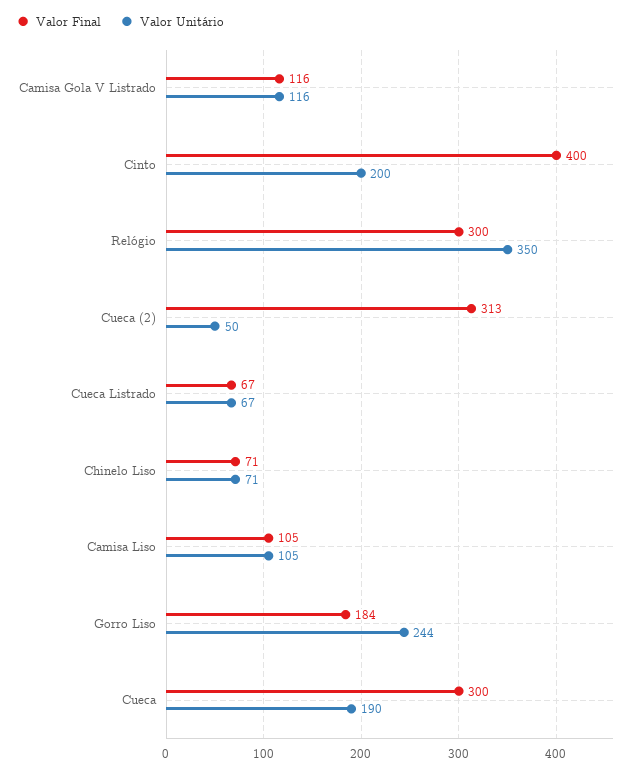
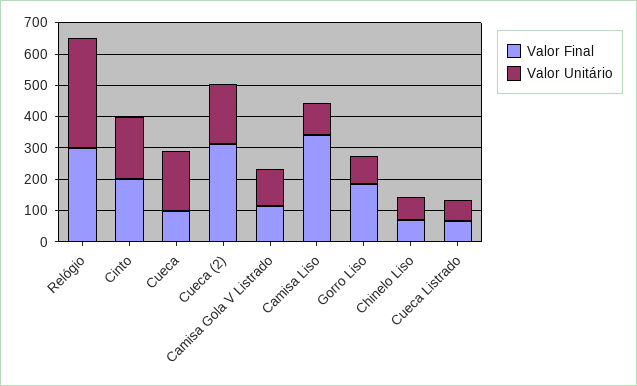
Valor Final, Cinto: 400 -> 200
Valor Unitário, Cueca (2): 50 -> 200
Valor Final, Camisa Liso: 105 -> 350
Valor Unitário, Gorro Liso: 244 -> 100
Valor Final, Cueca: 300 -> 100

